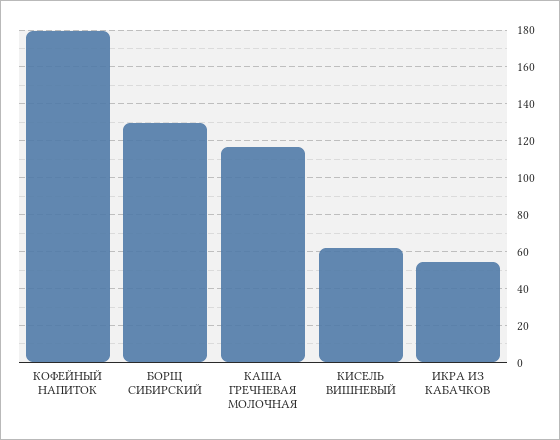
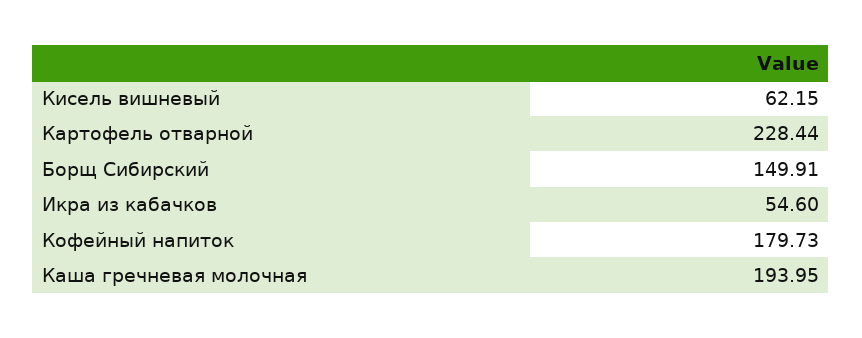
БОРЩ СИБИРСКИЙ: 130 -> 149.91
КАША ГРЕЧНЕВАЯ МОЛОЧНАЯ: 115 -> 193.95
Картофель отварной: none -> 228.44

